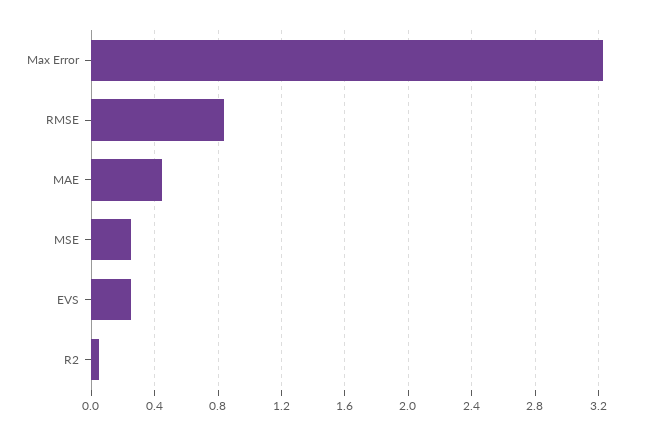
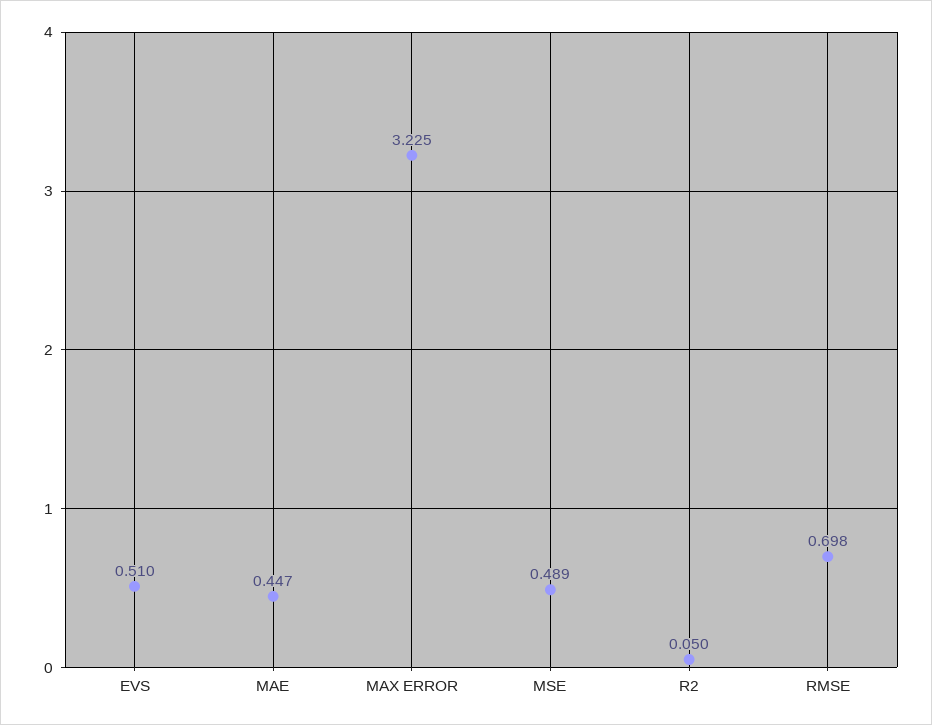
RMSE: 0.85 -> 0.698
MSE: 0.25 -> 0.489
EVS: 0.25 -> 0.51

